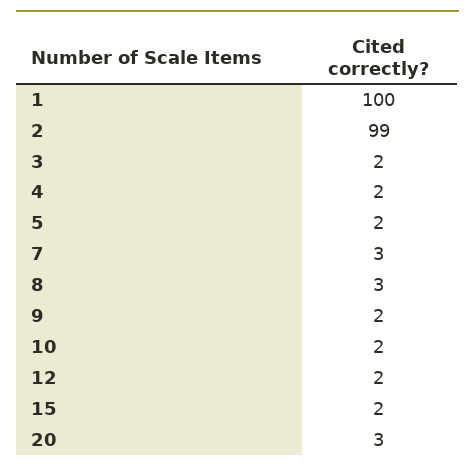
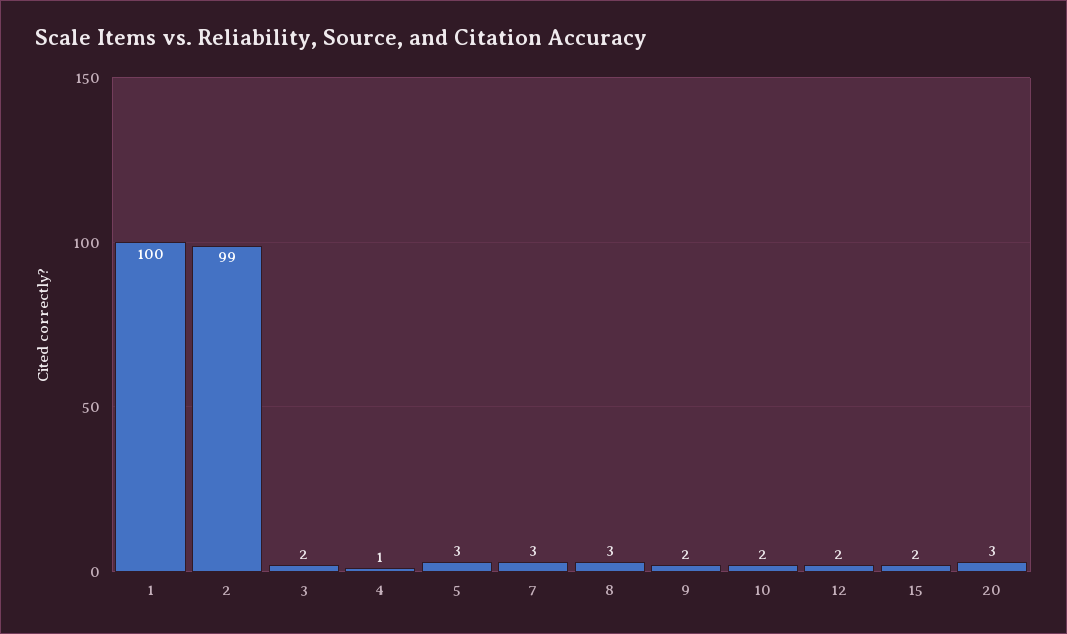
4: 2 -> 1
5: 2 -> 3

